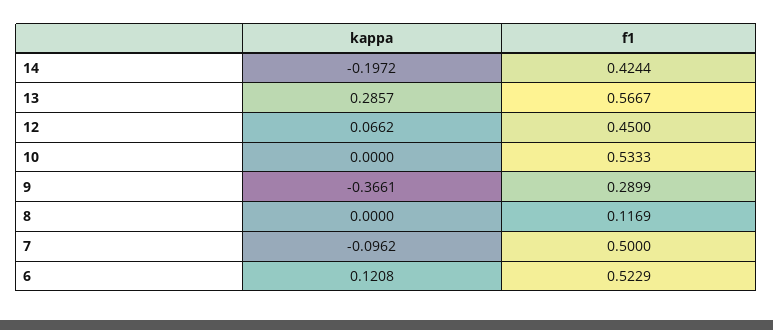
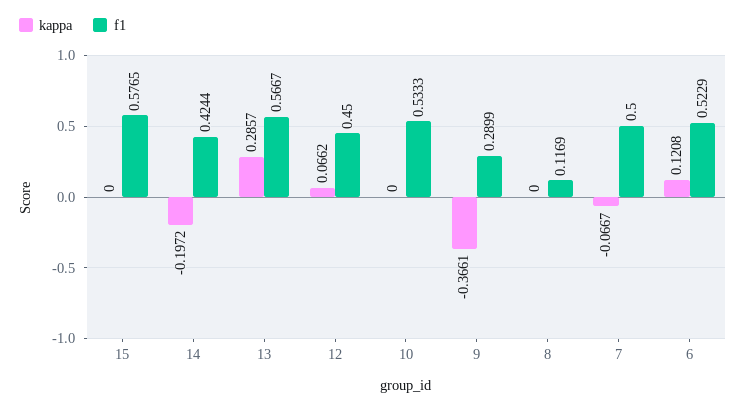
kappa, 7: -0.0962 -> -0.0667
kappa, 15: none -> 0
f1, 15: none -> 0.5765

